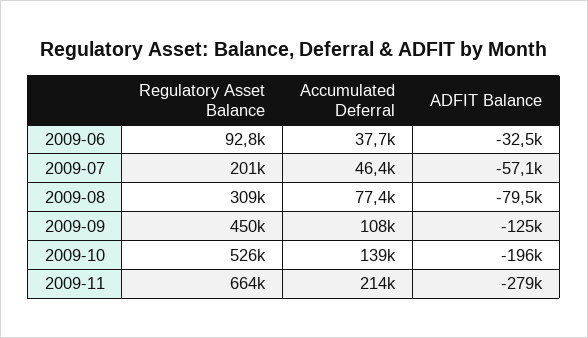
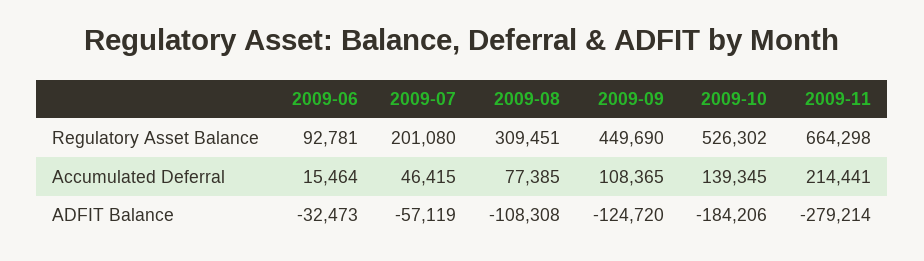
Accumulated Deferral, 2009-06: 37700 -> 15464
ADFIT Balance, 2009-08: -79500 -> -108308
ADFIT Balance, 2009-10: -196000 -> -184206

